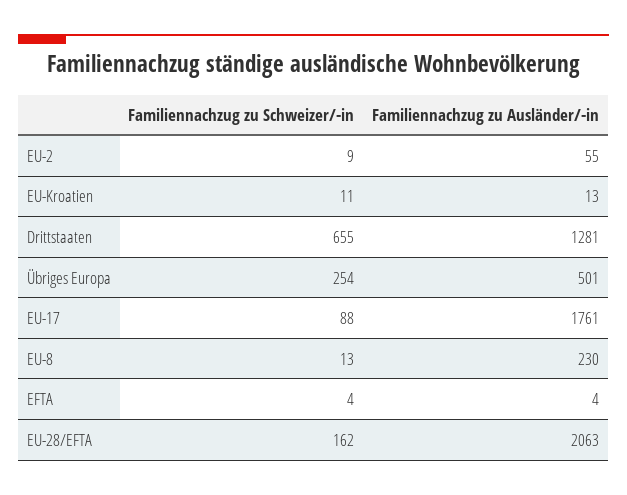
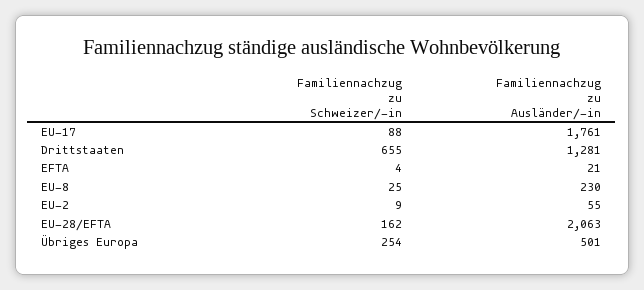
Familiennachzug zu Schweizer/-in, EU-Kroatien: 11 -> none
Familiennachzug zu Ausländer/-in, EU-Kroatien: 13 -> none
Familiennachzug zu Schweizer/-in, EU-8: 13 -> 25
Familiennachzug zu Ausländer/-in, EFTA: 4 -> 21

